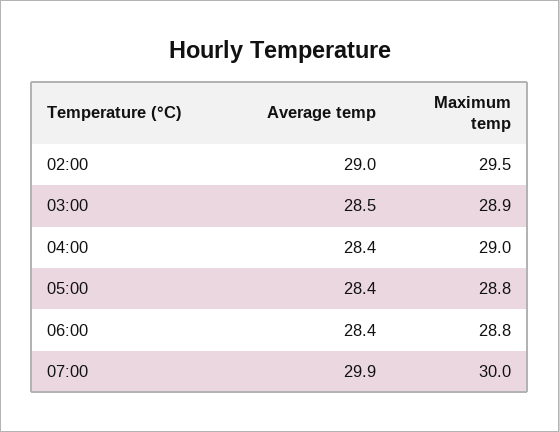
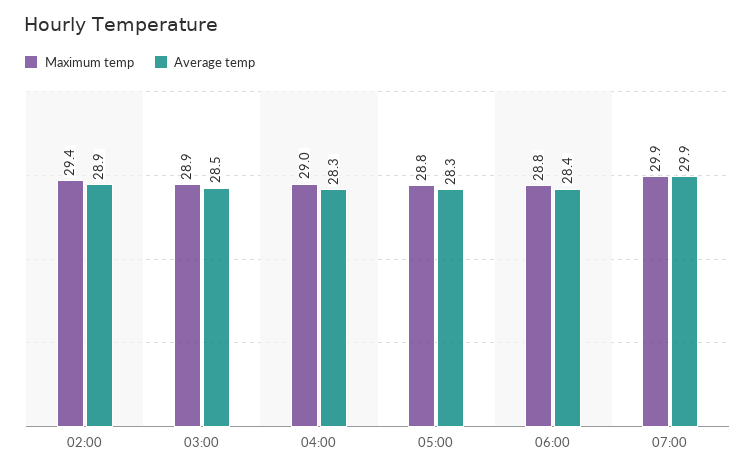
Average temp, 02:00: 29 -> 28.9
Maximum temp, 02:00: 29.5 -> 29.4
Average temp, 04:00: 28.4 -> 28.3
Average temp, 05:00: 28.4 -> 28.3
Maximum temp, 07:00: 30 -> 29.9

